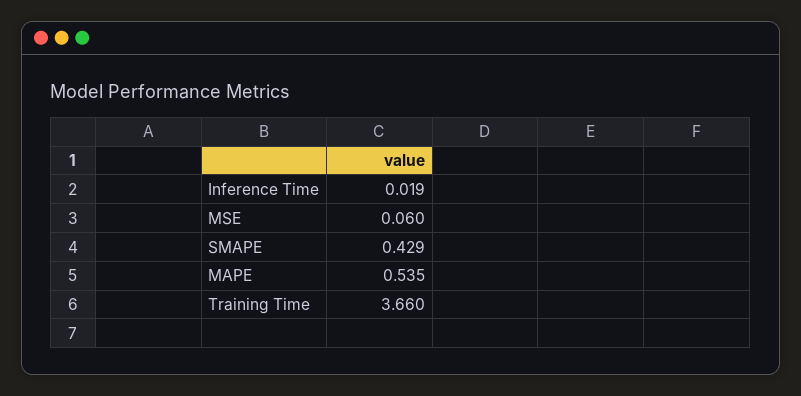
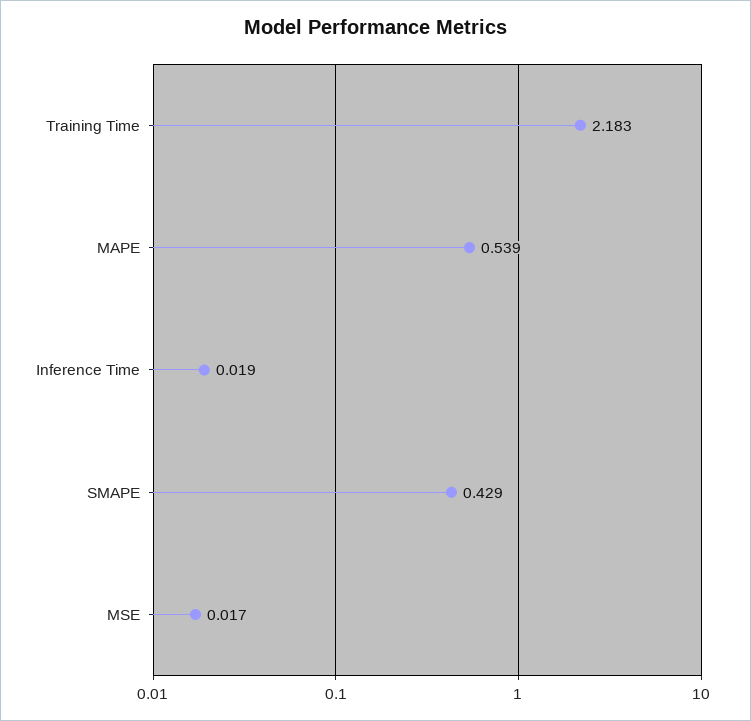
MSE: 0.06 -> 0.017
MAPE: 0.535 -> 0.539
Training Time: 3.66 -> 2.183

